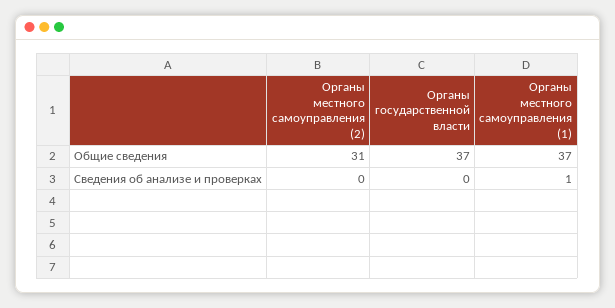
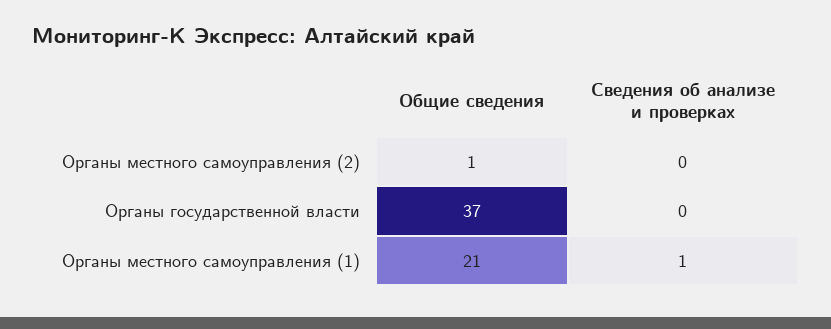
Органы местного самоуправления (2), Общие сведения: 31 -> 1
Органы местного самоуправления (1), Общие сведения: 37 -> 21

